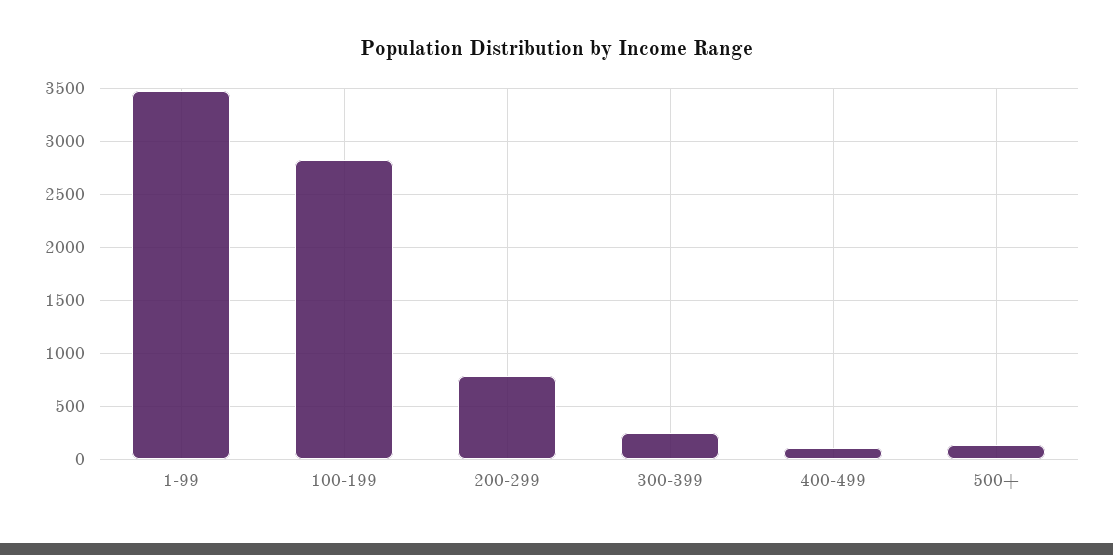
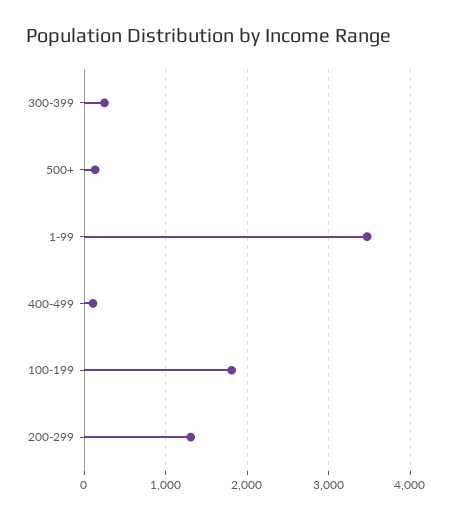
100-199: 2800 -> 1800
200-299: 800 -> 1300

